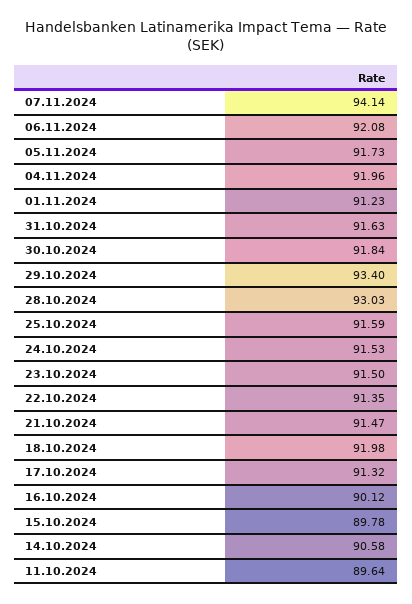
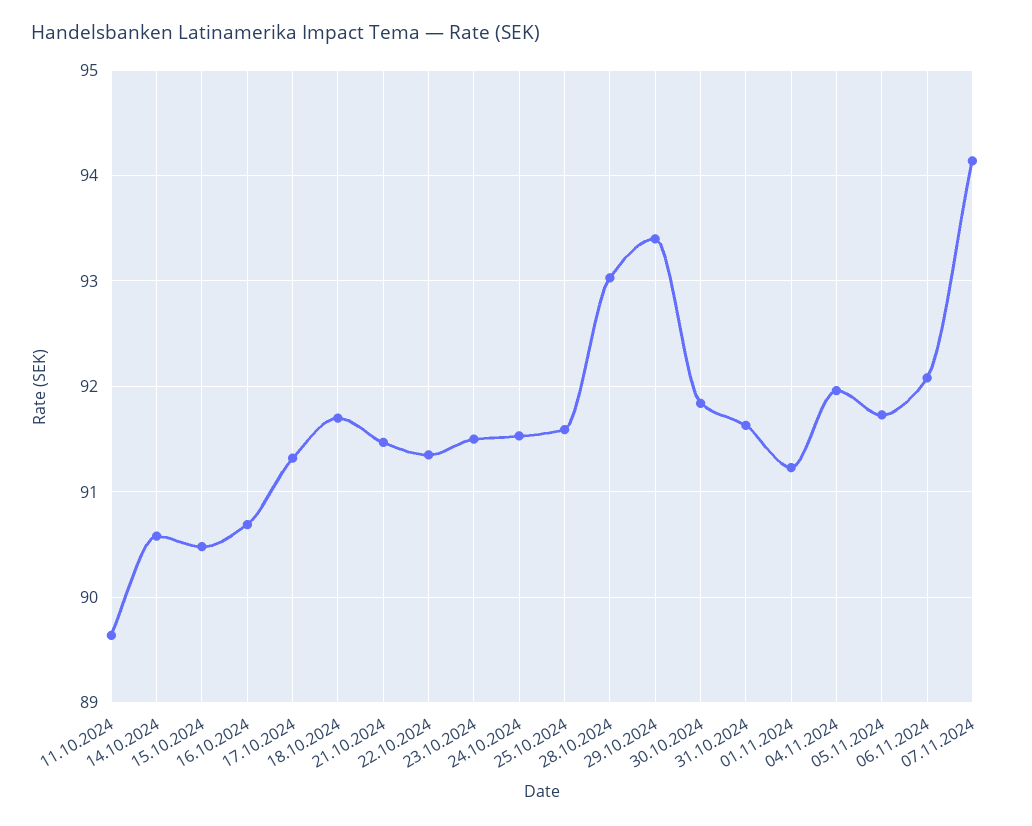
18.10.2024: 91.98 -> 91.7
16.10.2024: 90.12 -> 90.7
15.10.2024: 89.78 -> 90.5

